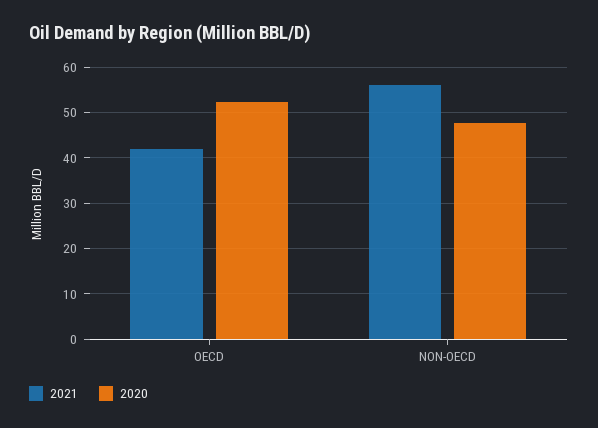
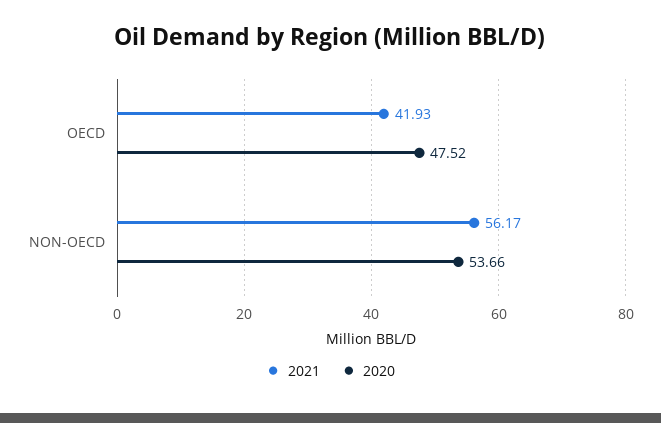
2020, OECD: 52 -> 47.52
2020, NON-OECD: 48 -> 53.66

